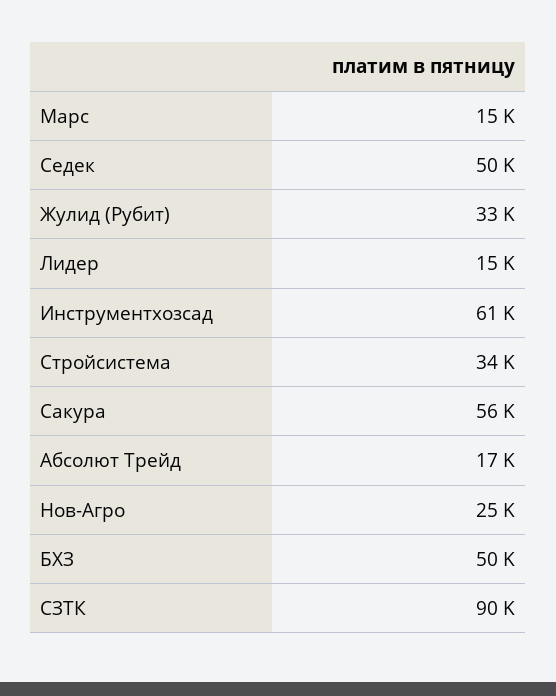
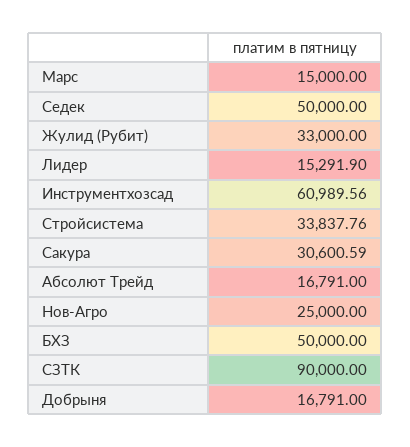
Сакура: 56000 -> 30600.59
Добрыня: none -> 16791

